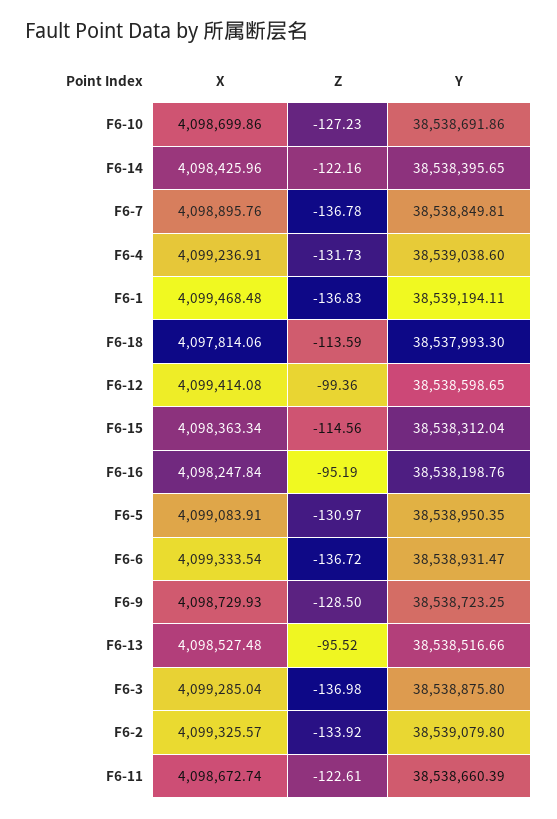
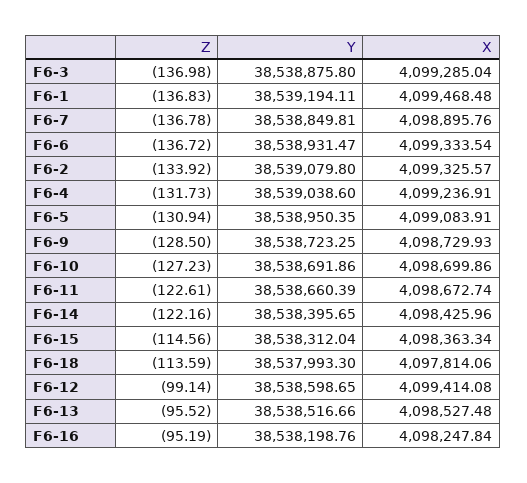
Z, F6-12: -99.36 -> -99.14
Z, F6-5: -130.97 -> -130.94

